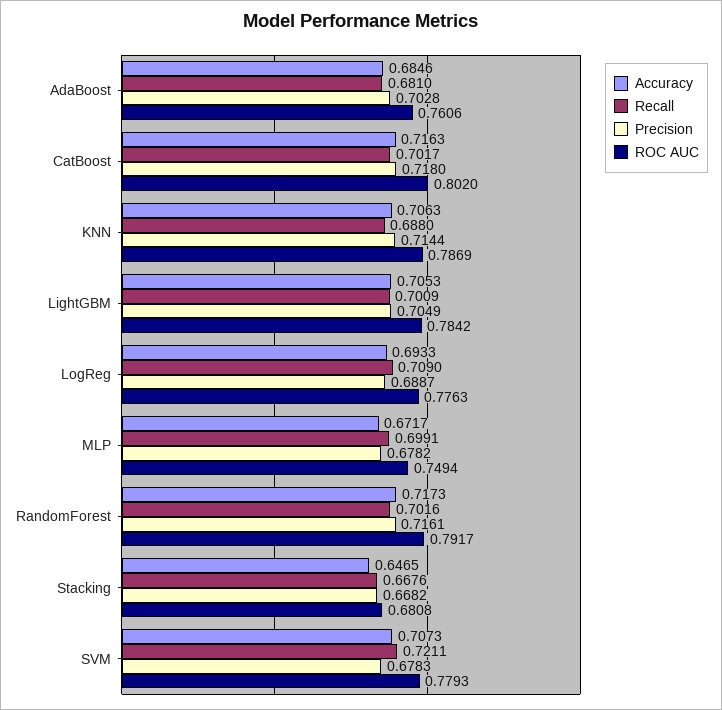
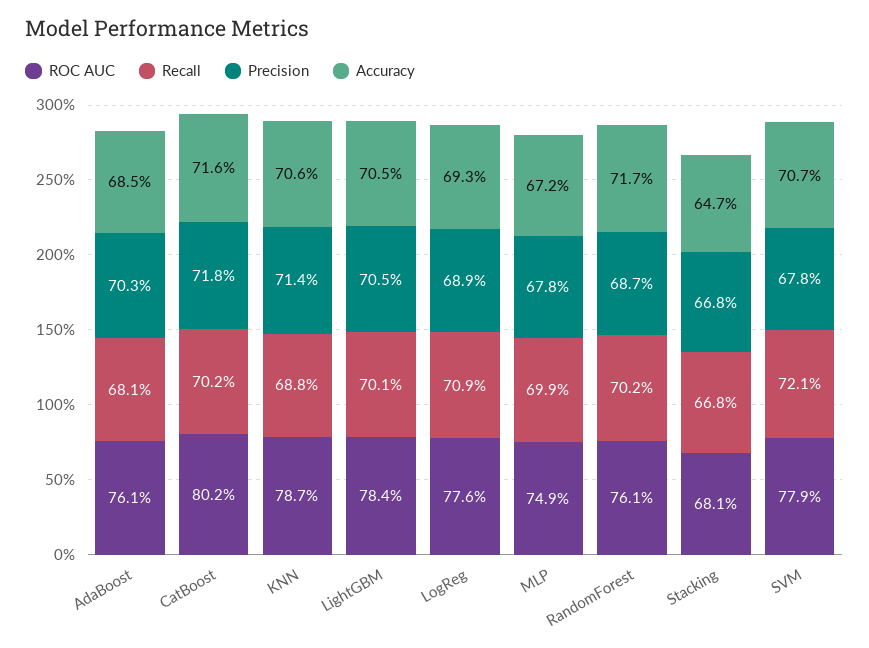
Precision, RandomForest: 0.7161 -> 0.687
ROC AUC, RandomForest: 0.7917 -> 0.761

